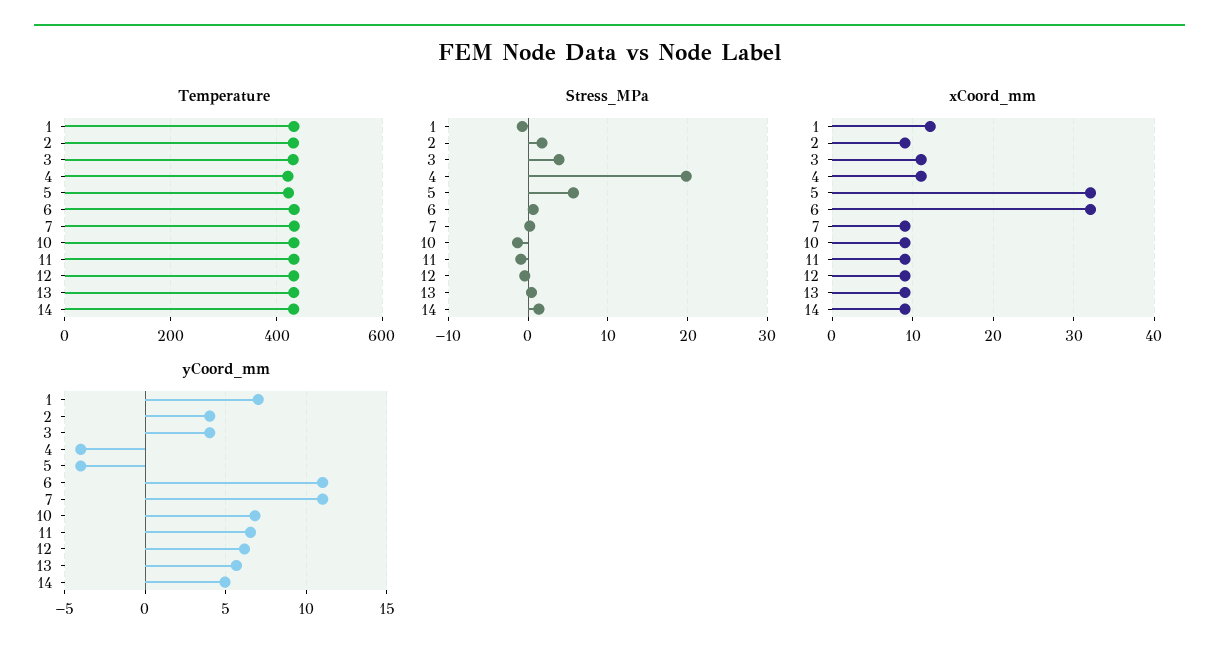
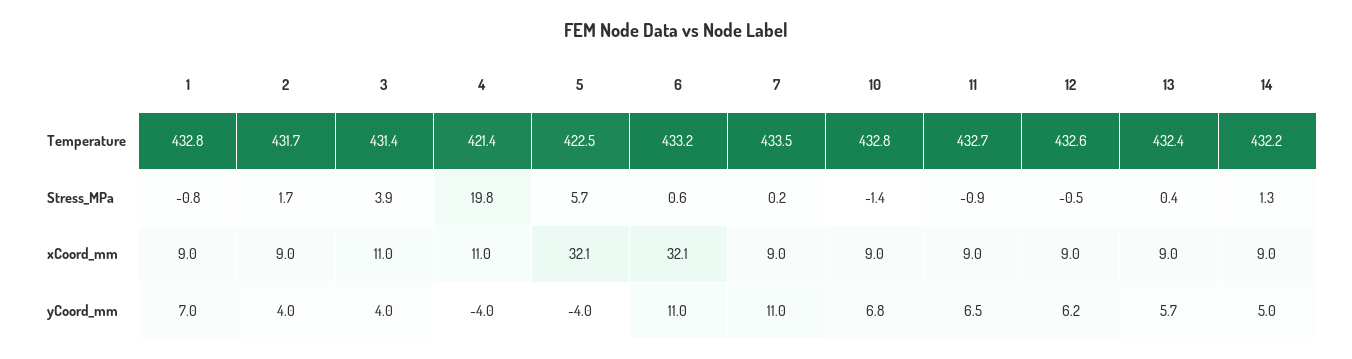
xCoord_mm, 1: 12 -> 9

